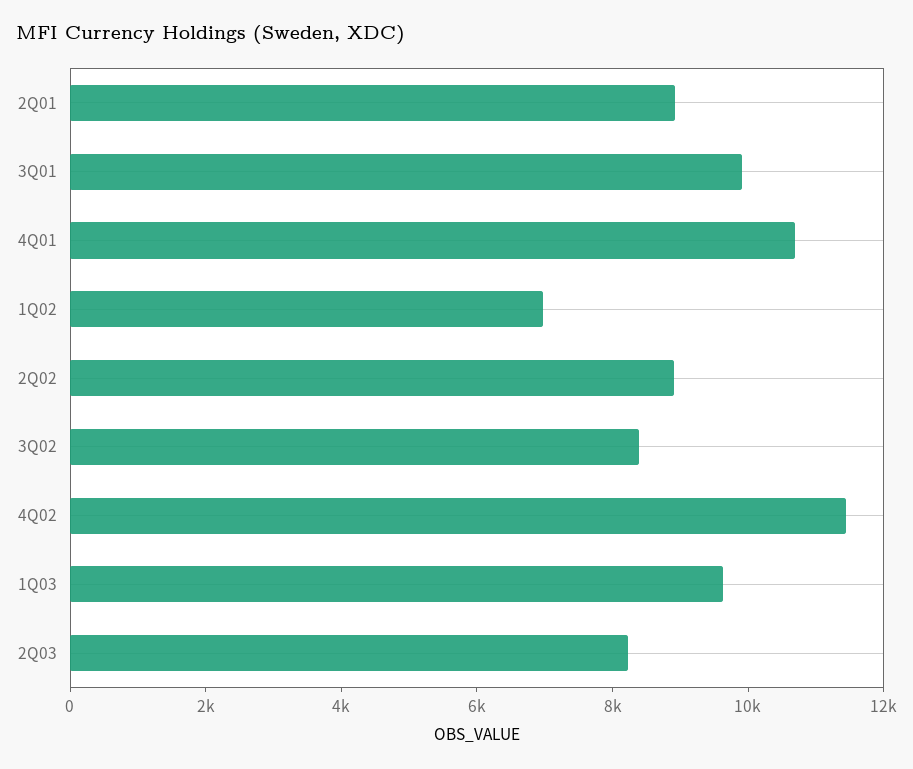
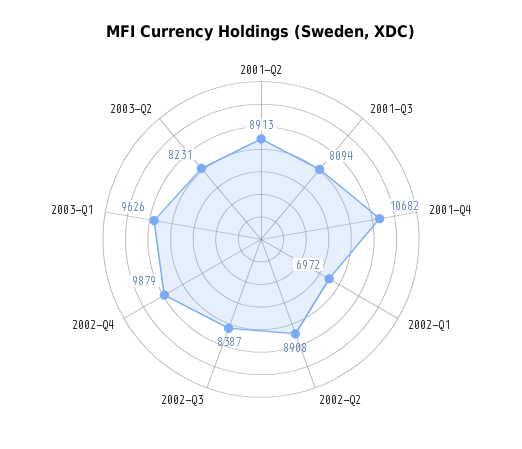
3Q01: 10000 -> 8094
4Q02: 11500 -> 9879

